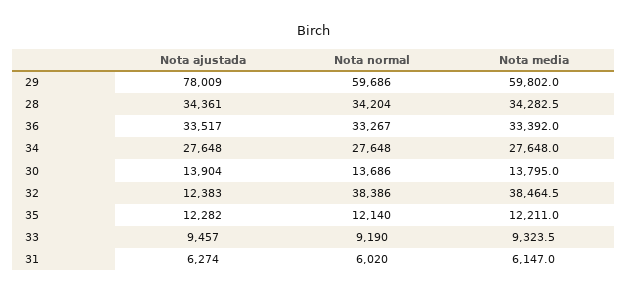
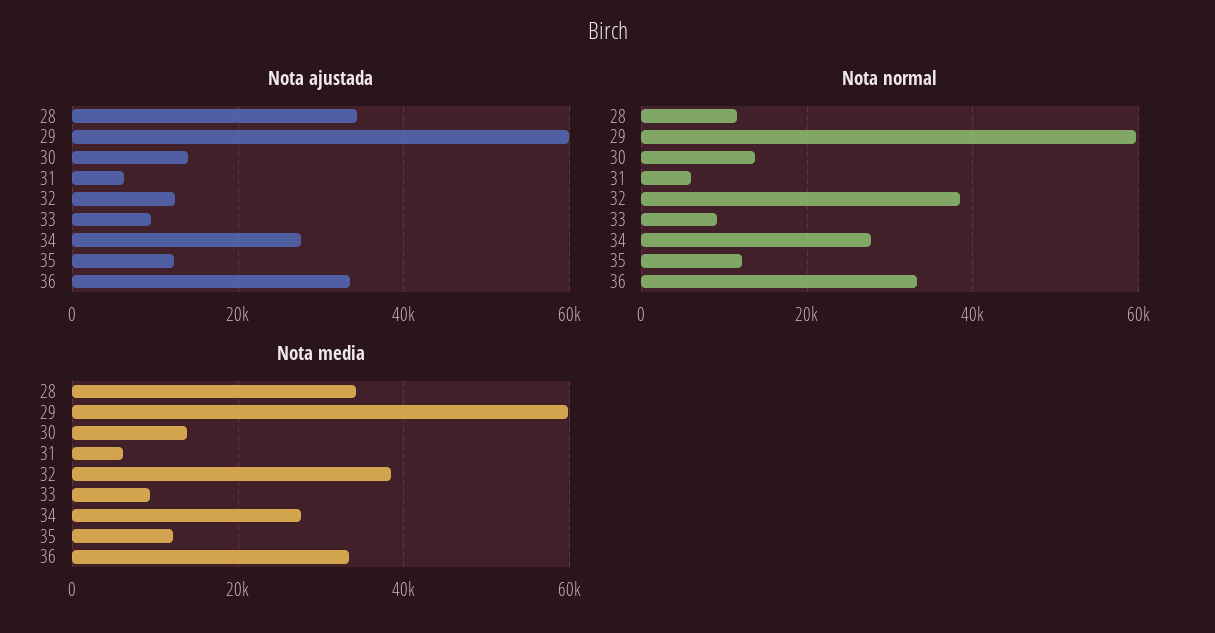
Nota ajustada, 29: 78009 -> 60000
Nota normal, 28: 34204 -> 12000

